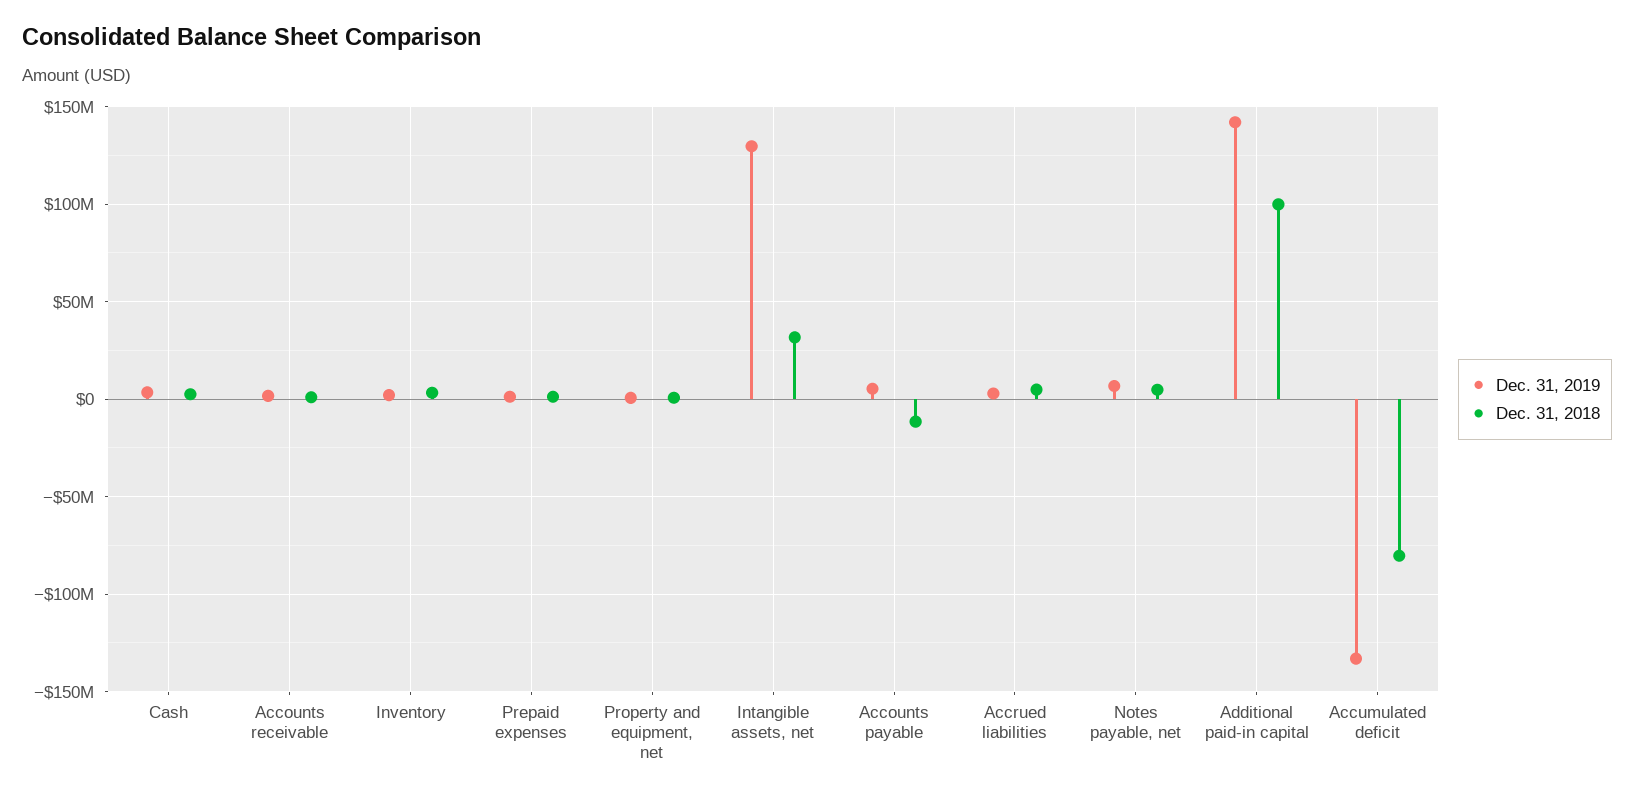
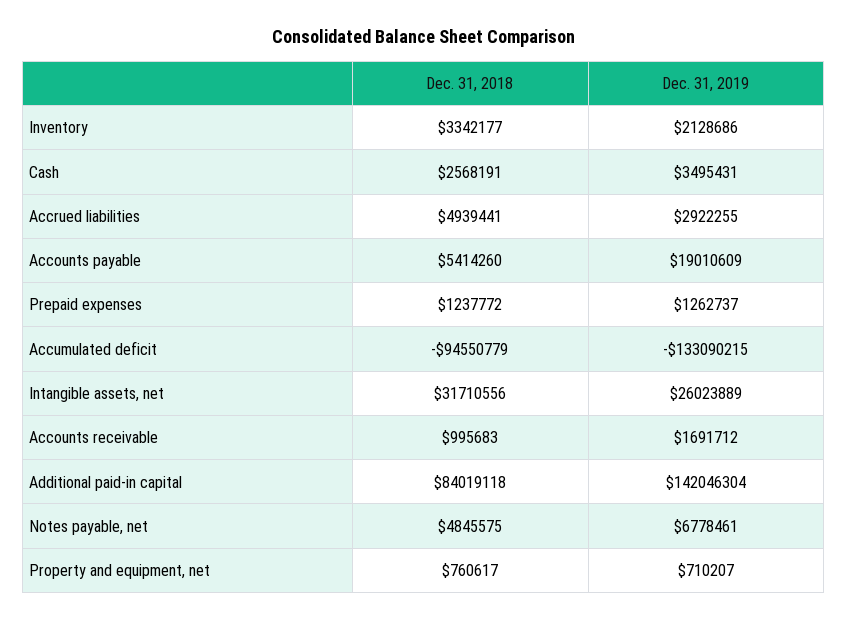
Dec. 31, 2019, Intangible assets, net: 130000000 -> 26023889
Dec. 31, 2019, Accounts payable: 5000000 -> 19010609
Dec. 31, 2018, Accounts payable: -10000000 -> 5414260
Dec. 31, 2018, Additional paid-in capital: 100000000 -> 84019118
Dec. 31, 2018, Accumulated deficit: -80000000 -> -94550779

